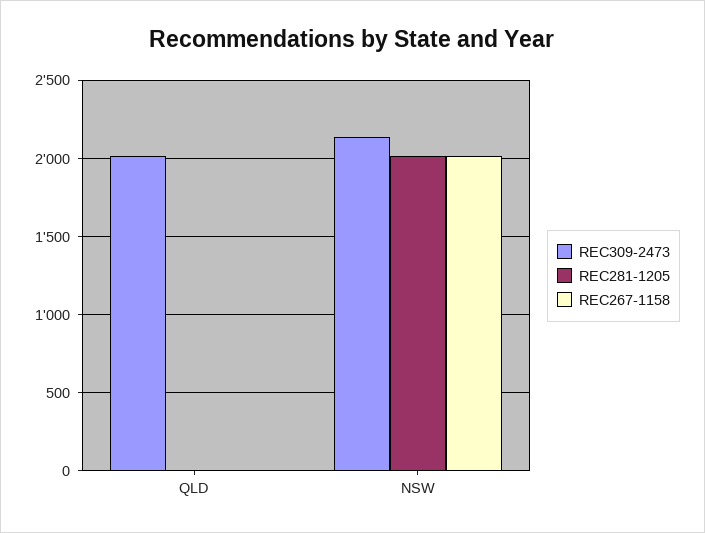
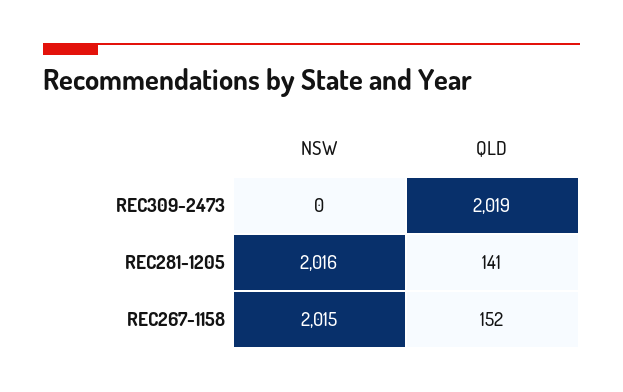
REC281-1205, QLD: 0 -> 141
REC267-1158, QLD: 0 -> 152
REC309-2473, NSW: 2150 -> 0

